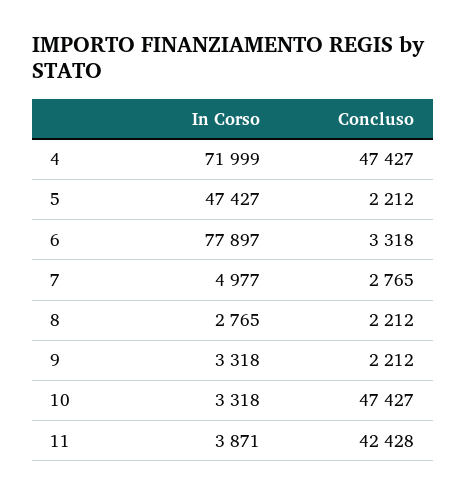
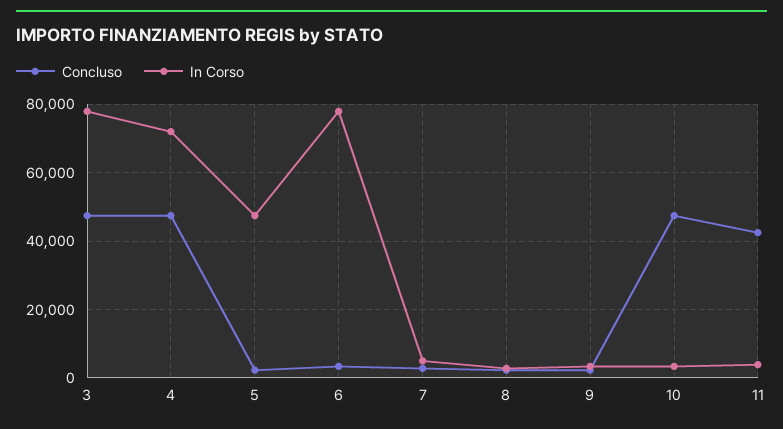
Concluso, 3: none -> 48000
In Corso, 3: none -> 78000

